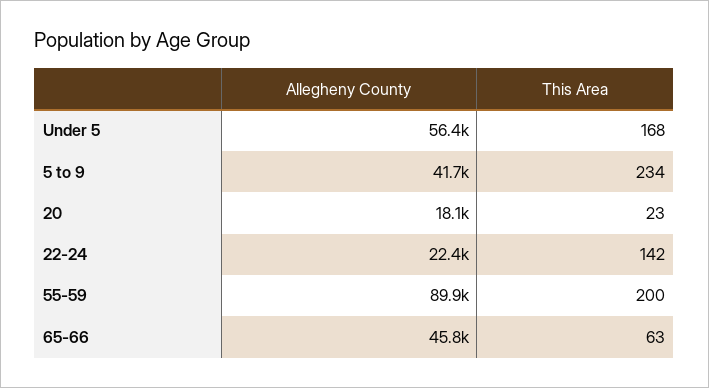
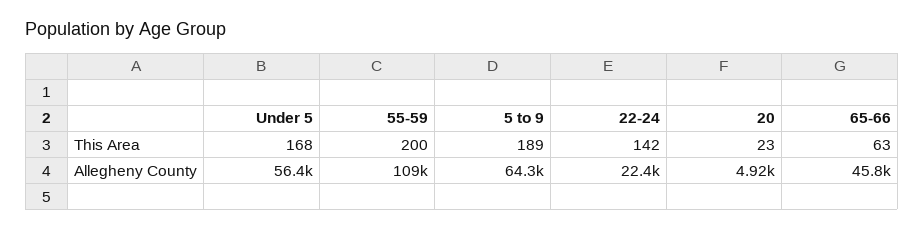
Allegheny County, 5 to 9: 41700 -> 64300
This Area, 5 to 9: 234 -> 189
Allegheny County, 20: 18100 -> 4920
Allegheny County, 55-59: 89900 -> 109000

